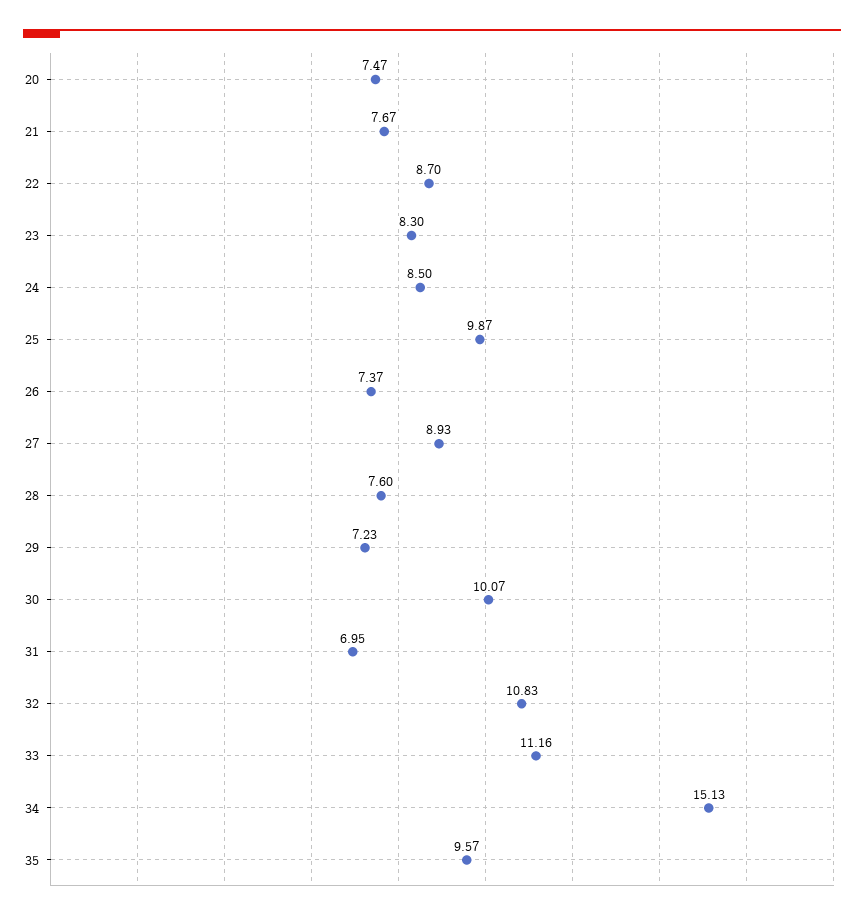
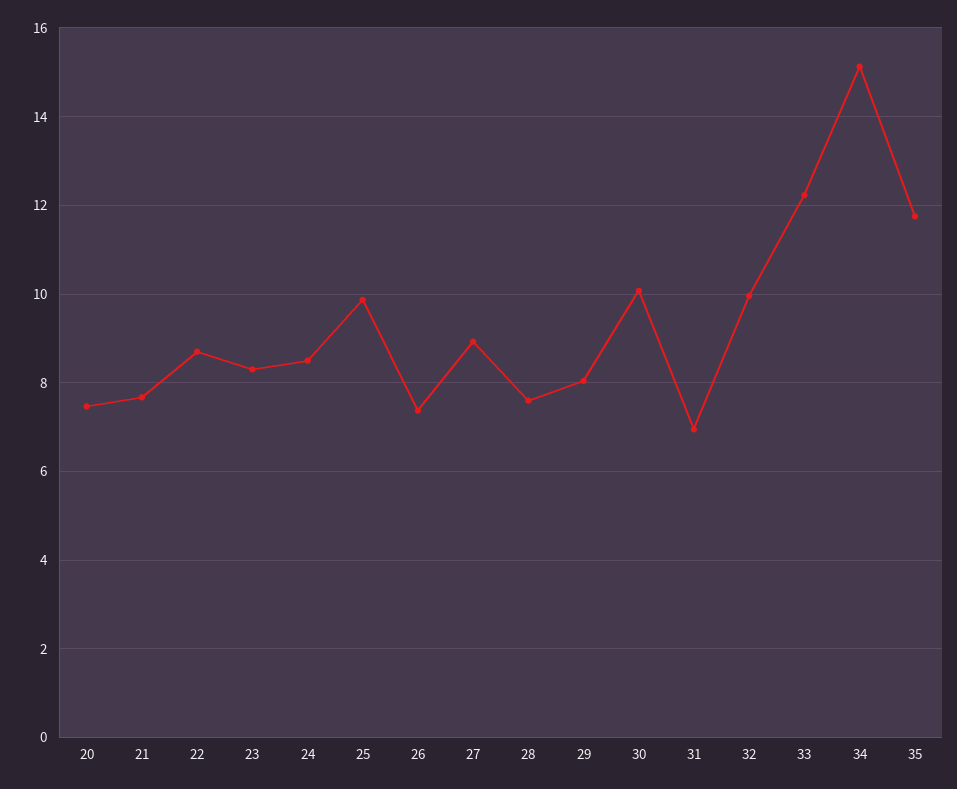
29: 7.23 -> 8
32: 10.83 -> 10
33: 11.16 -> 12.2
35: 9.57 -> 11.8

